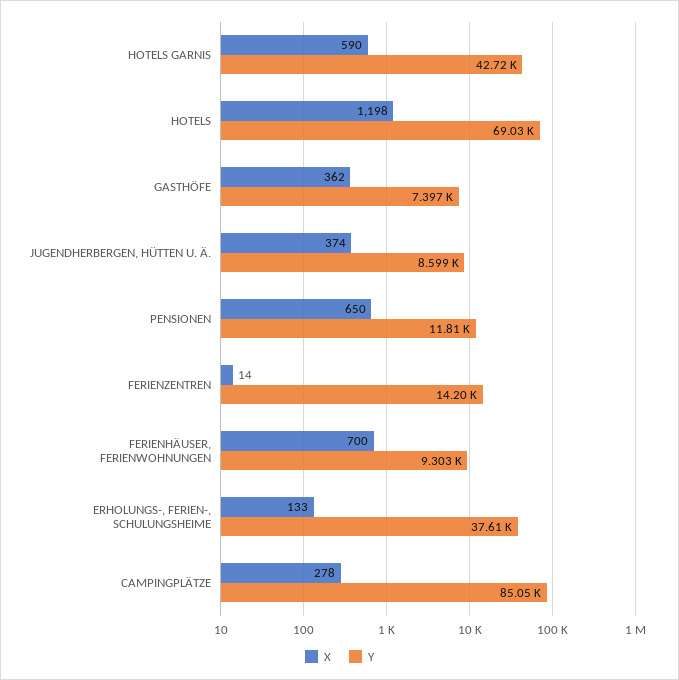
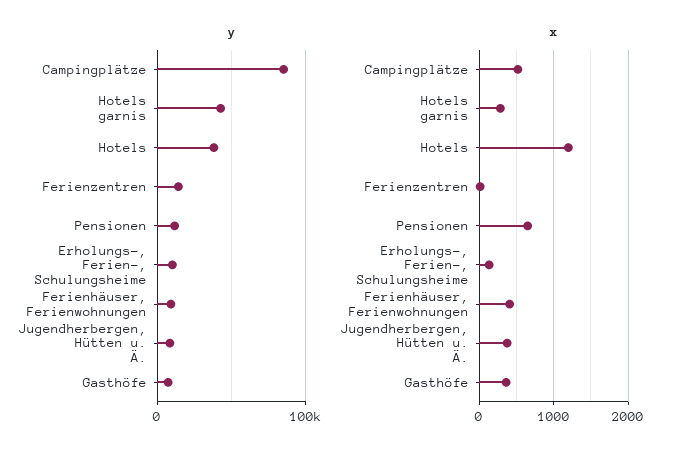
X, HOTELS GARNIS: 590 -> 300
Y, HOTELS: 69030 -> 40000
X, FERIENHÄUSER, FERIENWOHNUNGEN: 700 -> 400
Y, ERHOLUNGS-, FERIEN-, SCHULUNGSHEIME: 37610 -> 10000
X, CAMPINGPLÄTZE: 278 -> 500

